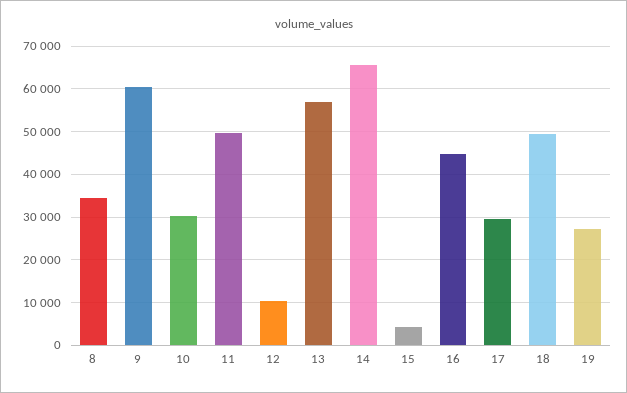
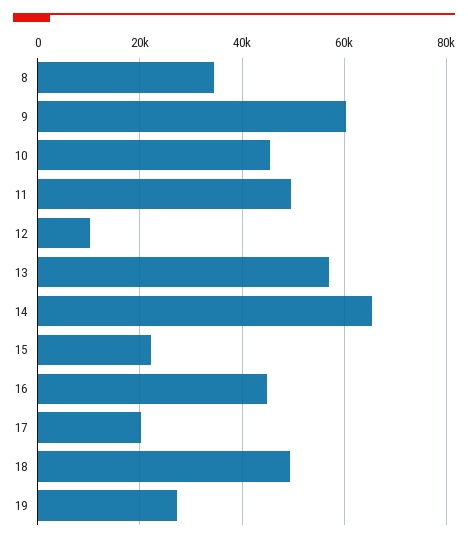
10: 30000 -> 46000
15: 4000 -> 22000
17: 30000 -> 20000

